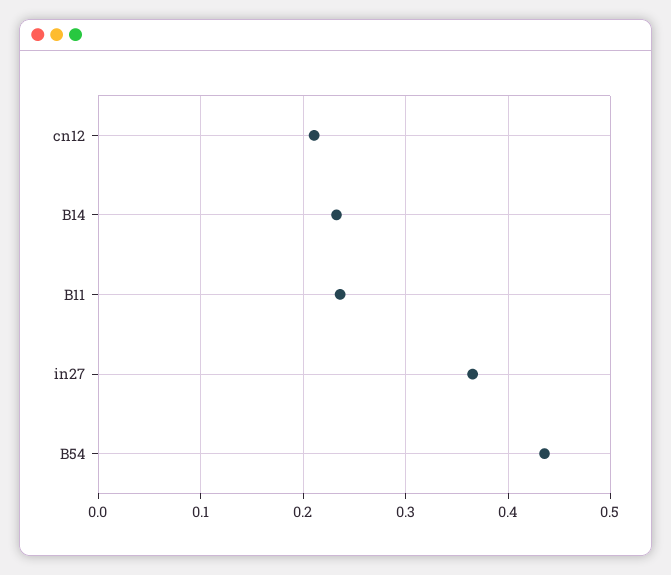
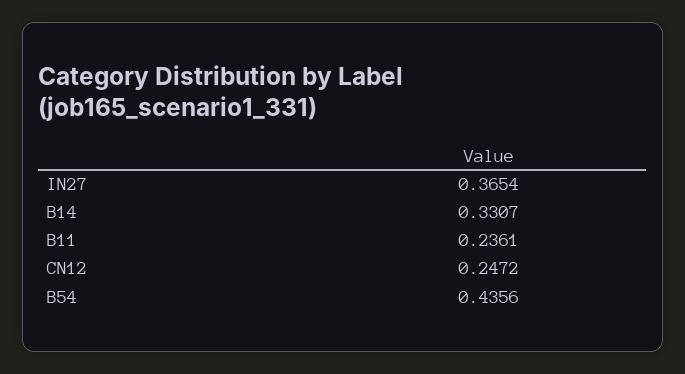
cn12: 0.21 -> 0.2472
B14: 0.23 -> 0.3307

